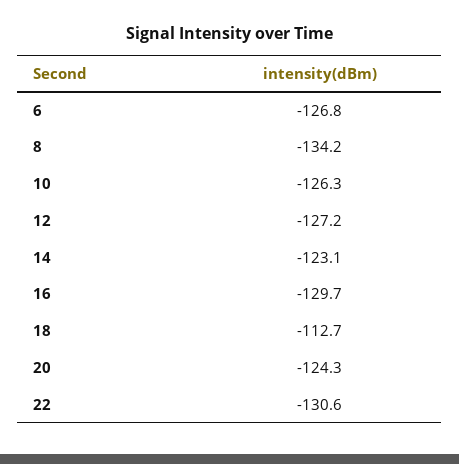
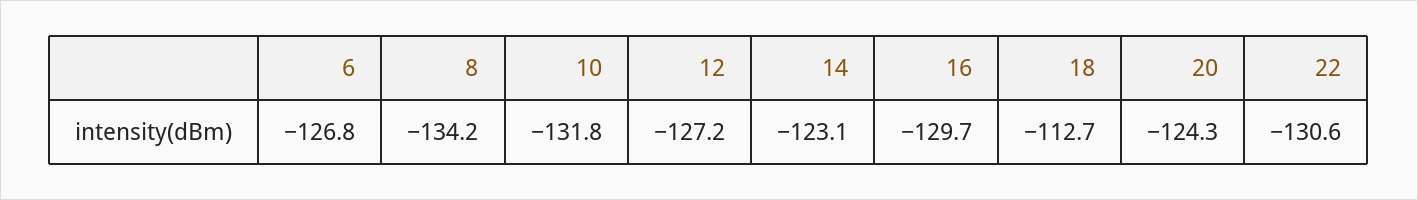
10: -126.3 -> -131.8

